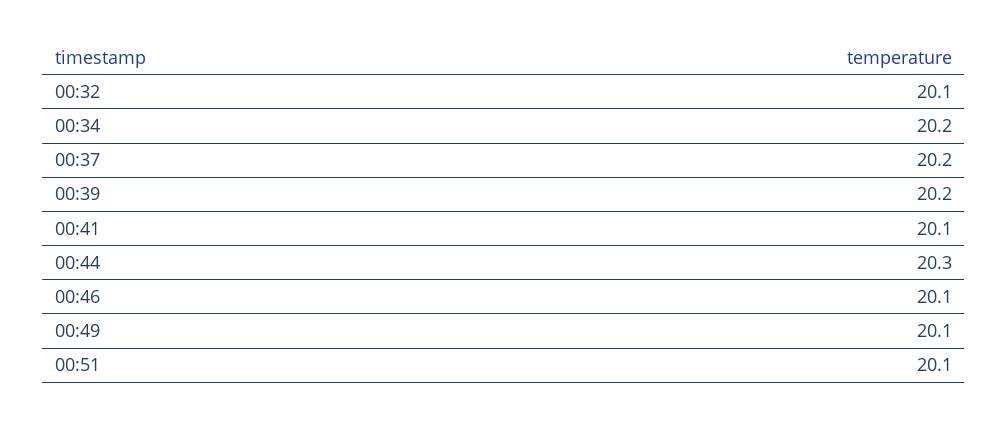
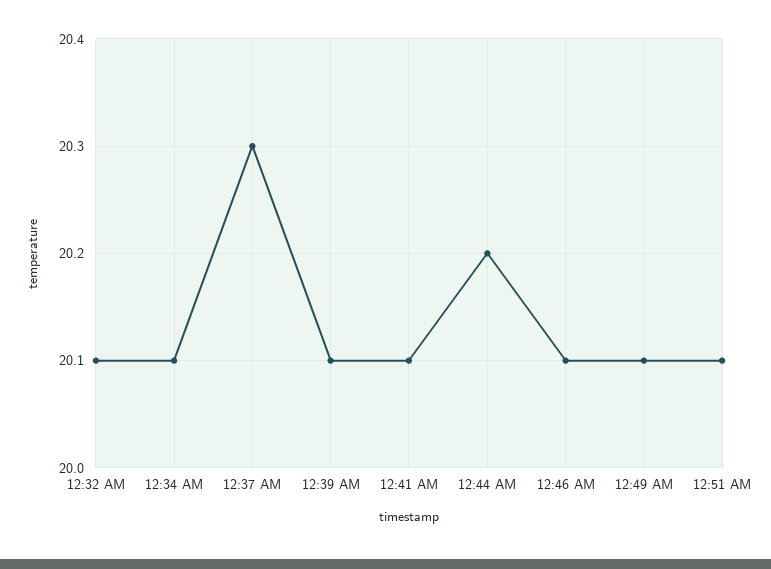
00:34: 20.2 -> 20.1
00:37: 20.2 -> 20.3
00:39: 20.2 -> 20.1
00:44: 20.3 -> 20.2

